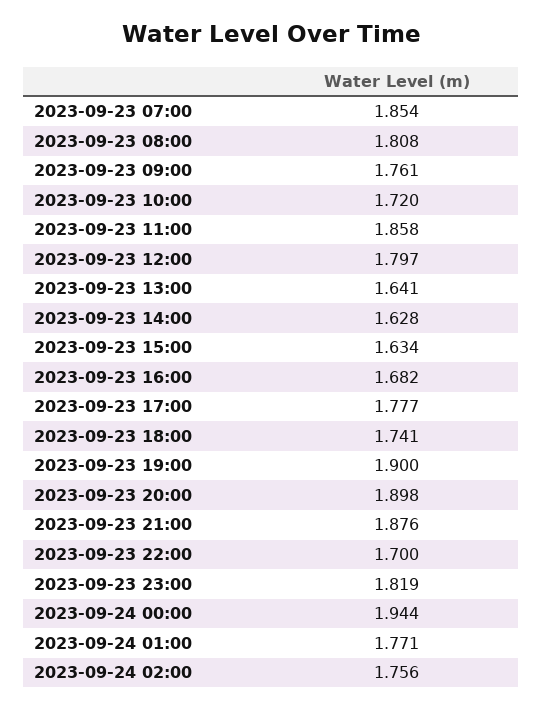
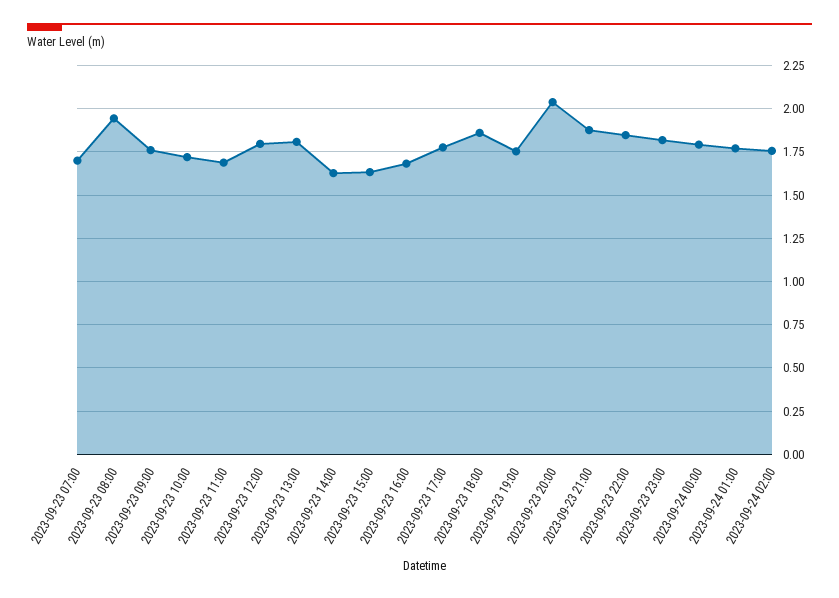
2023-09-23 07:00: 1.854 -> 1.7
2023-09-23 08:00: 1.808 -> 1.95
2023-09-23 11:00: 1.858 -> 1.7
2023-09-23 13:00: 1.641 -> 1.8
2023-09-23 18:00: 1.741 -> 1.85
2023-09-23 19:00: 1.9 -> 1.75
2023-09-23 20:00: 1.898 -> 2.05
2023-09-23 22:00: 1.7 -> 1.85
2023-09-24 00:00: 1.944 -> 1.8

